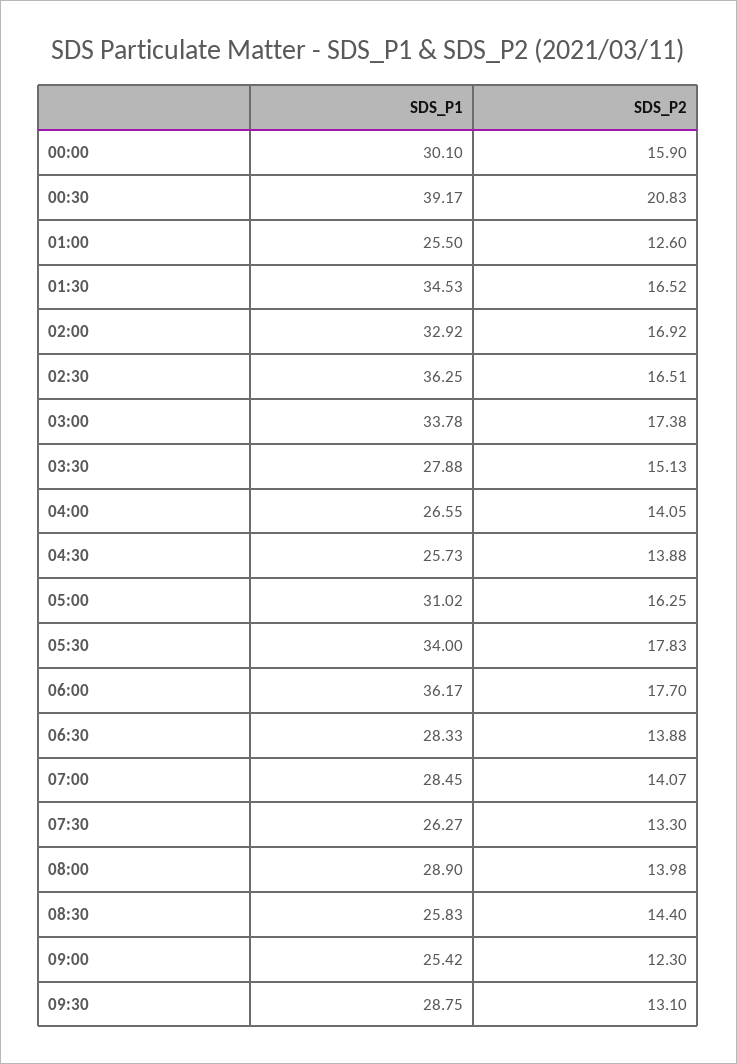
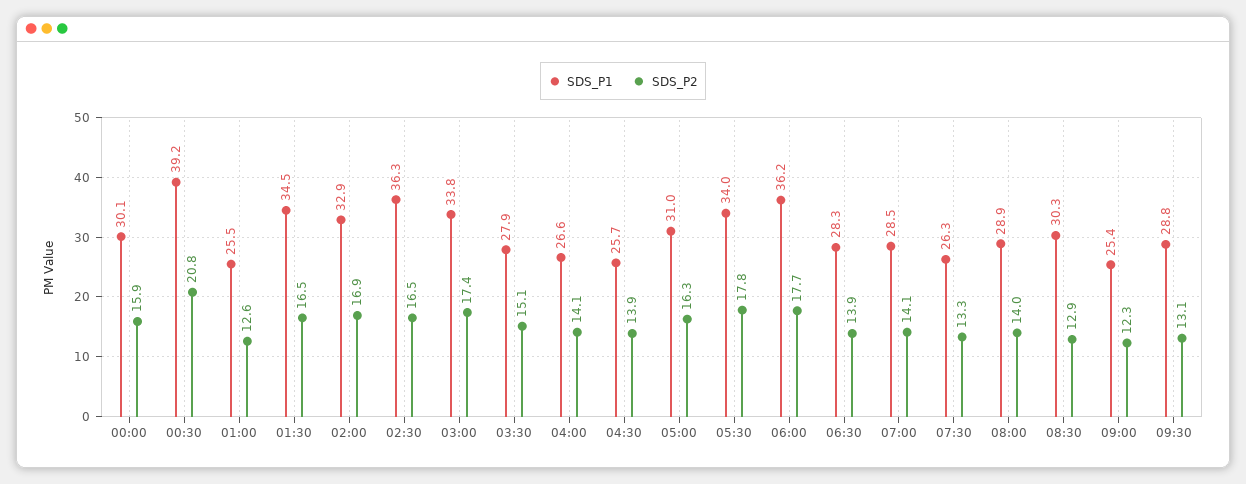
SDS_P1, 08:30: 25.83 -> 30.3
SDS_P2, 08:30: 14.4 -> 12.9

